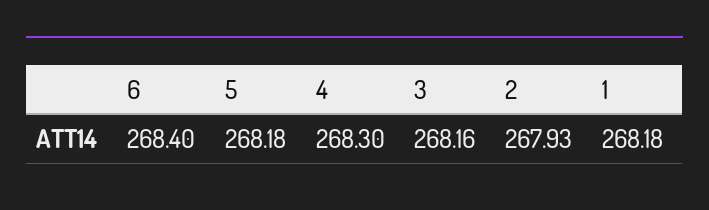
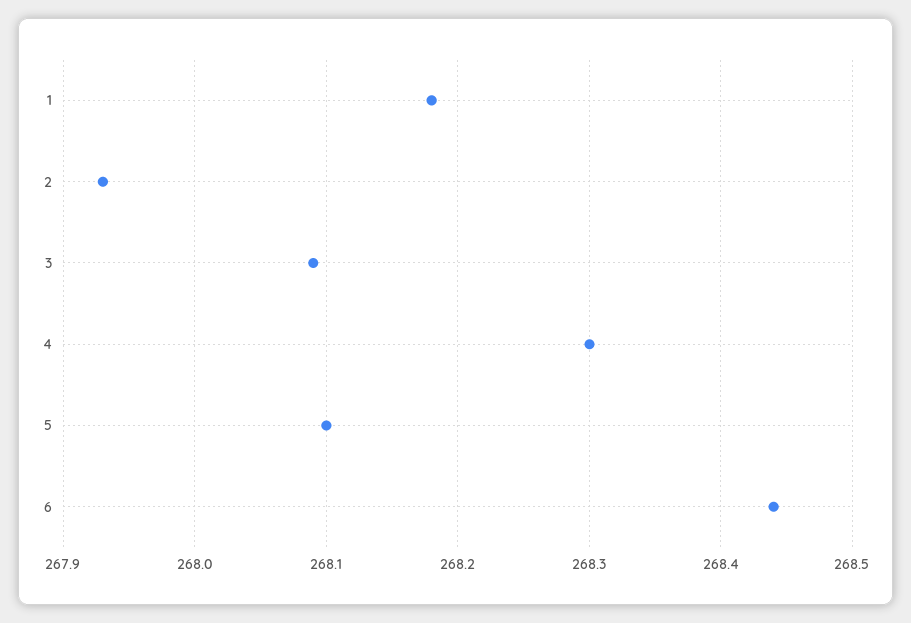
6: 268.4 -> 268.44
5: 268.18 -> 268.1
3: 268.16 -> 268.09

